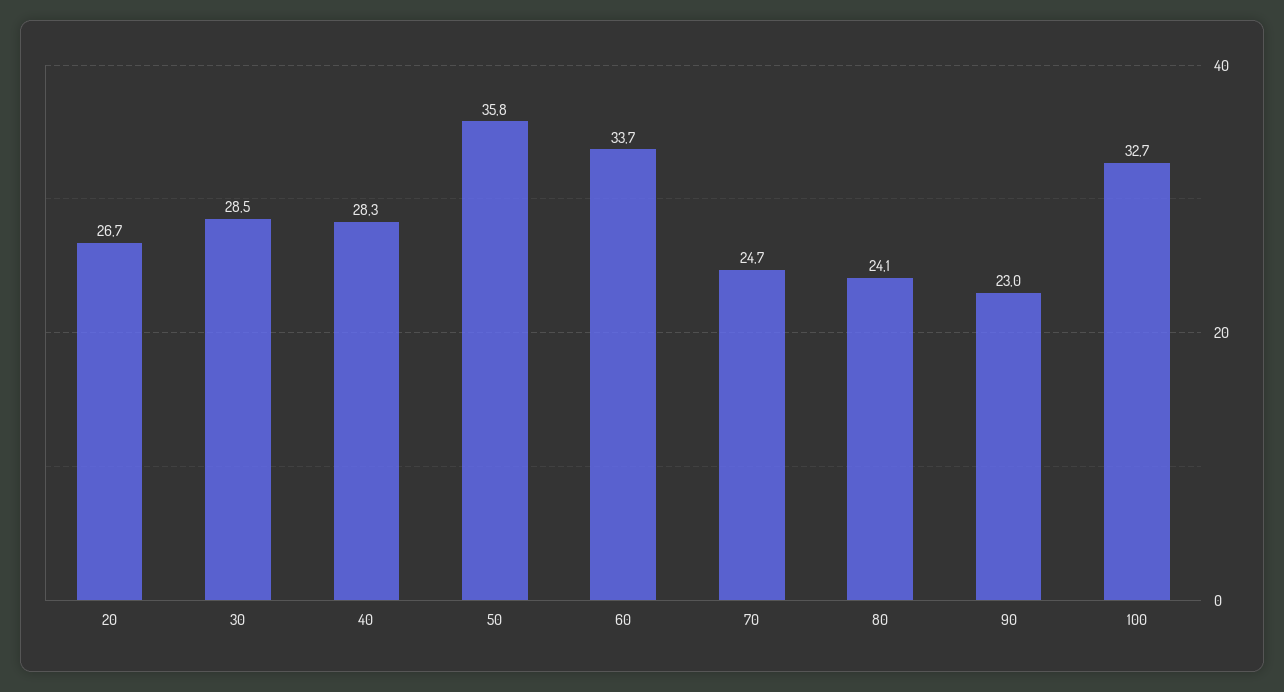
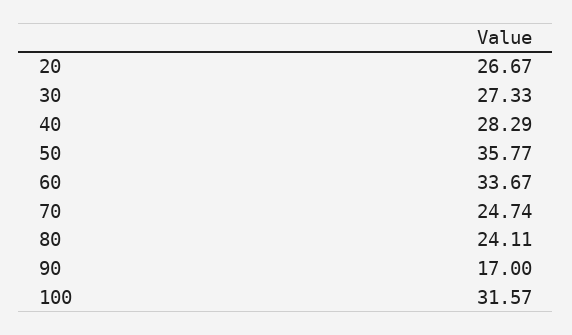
30: 28.5 -> 27.33
90: 23 -> 17
100: 32.7 -> 31.57

